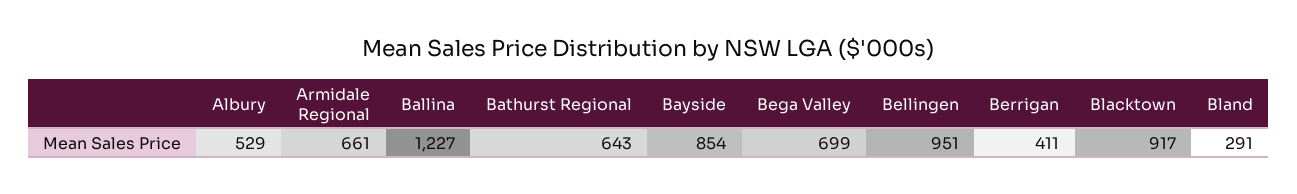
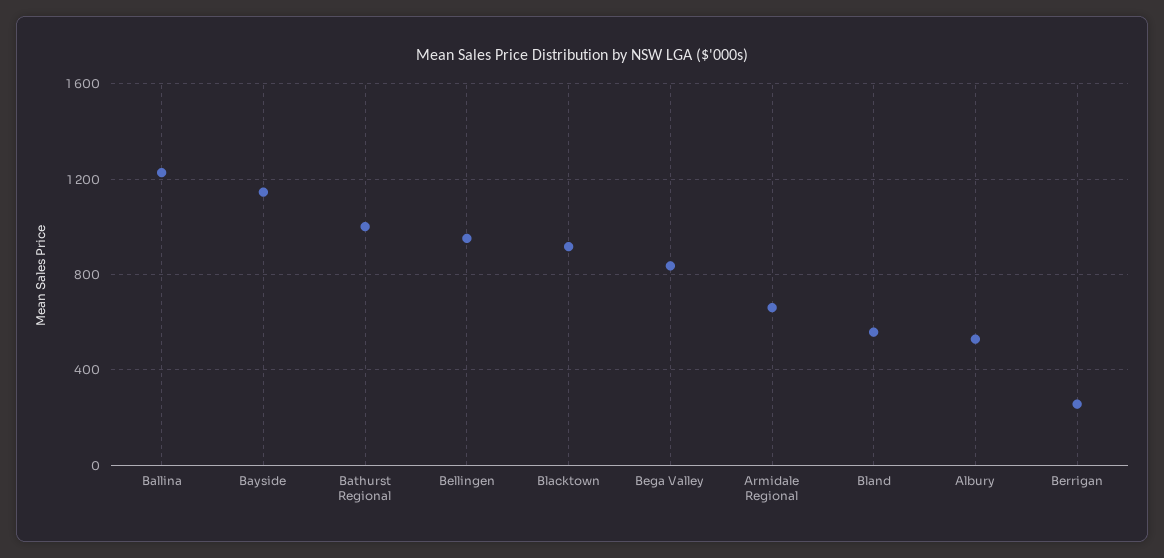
Bathurst Regional: 643 -> 1000
Bayside: 854 -> 1150
Bega Valley: 699 -> 850
Berrigan: 411 -> 250
Bland: 291 -> 550

